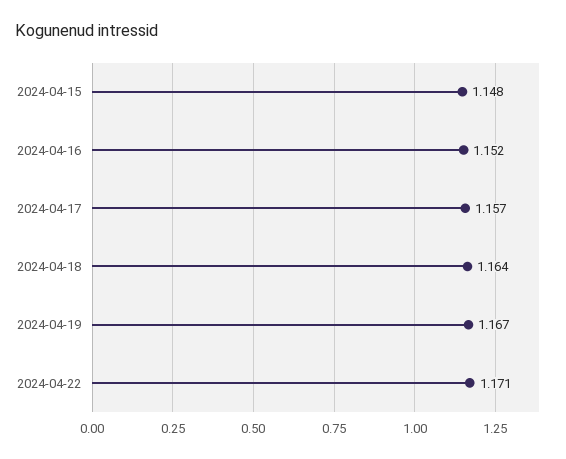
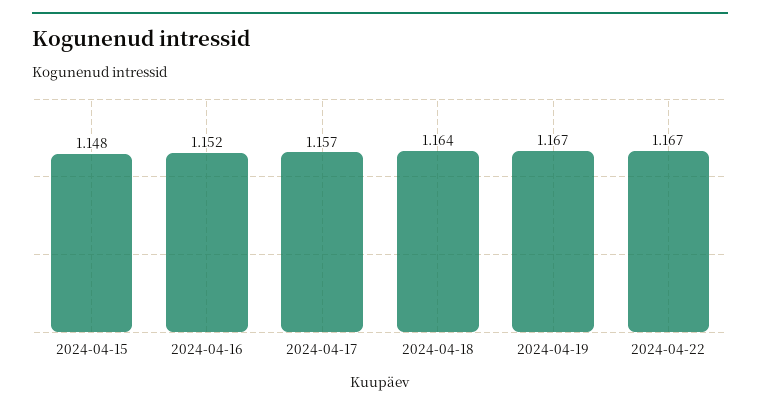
2024-04-22: 1.171 -> 1.167

